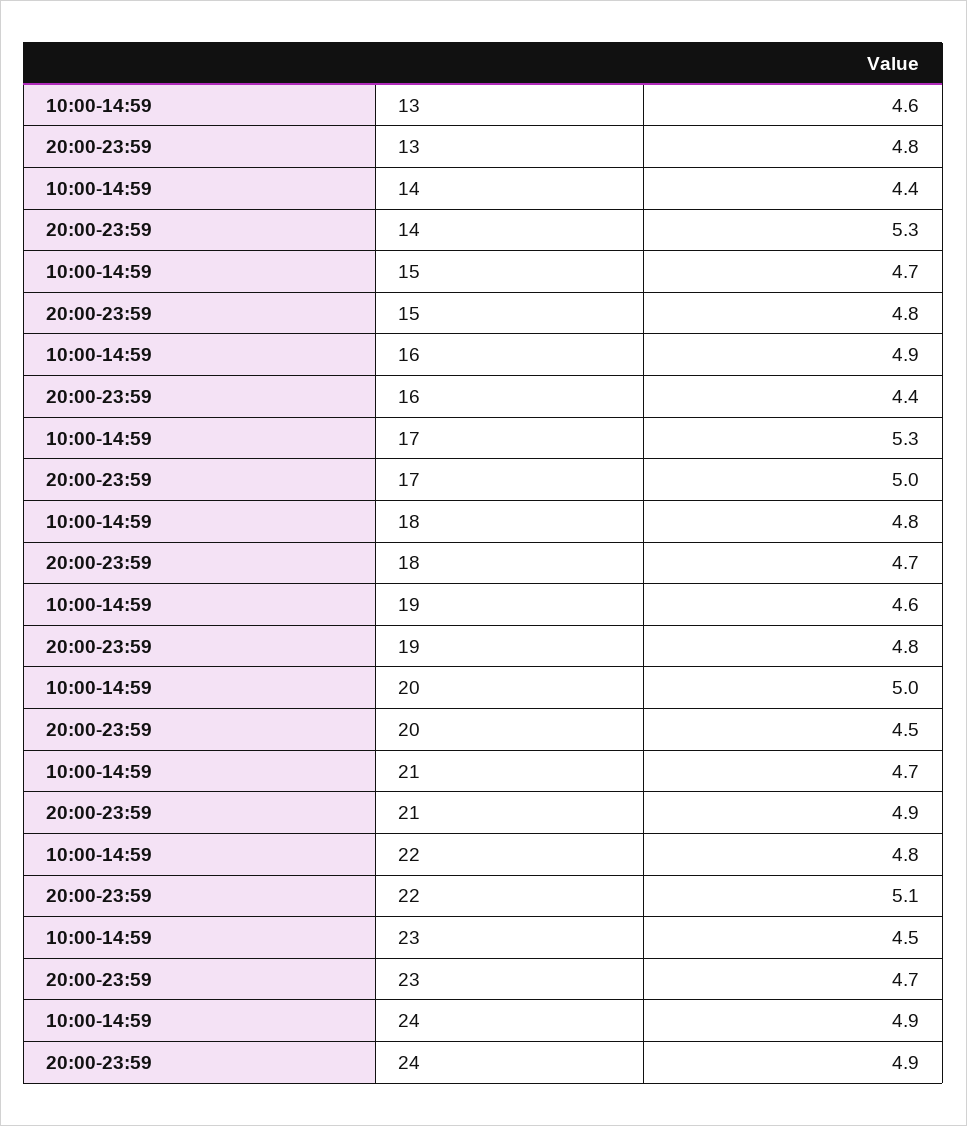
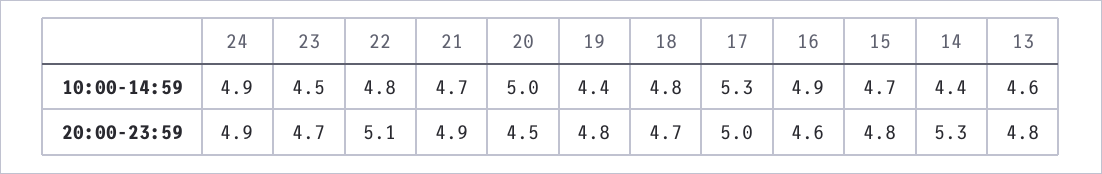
20:00-23:59, 16: 4.4 -> 4.6
10:00-14:59, 19: 4.6 -> 4.4

